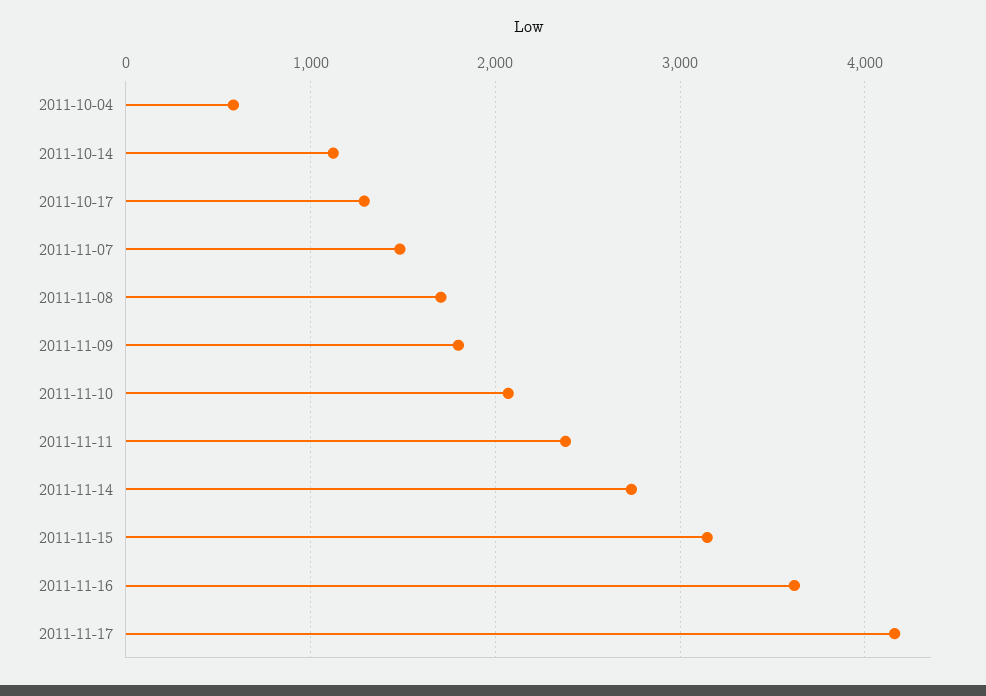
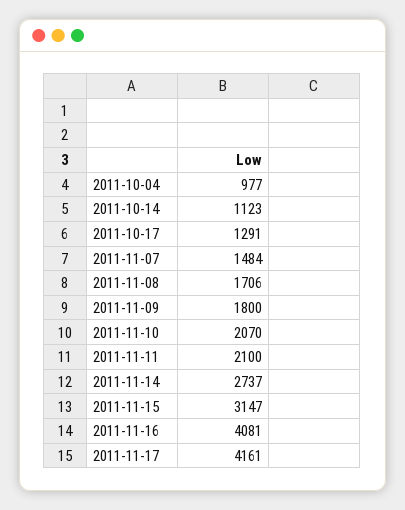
2011-10-04: 600 -> 977
2011-11-11: 2400 -> 2100
2011-11-16: 3600 -> 4081

